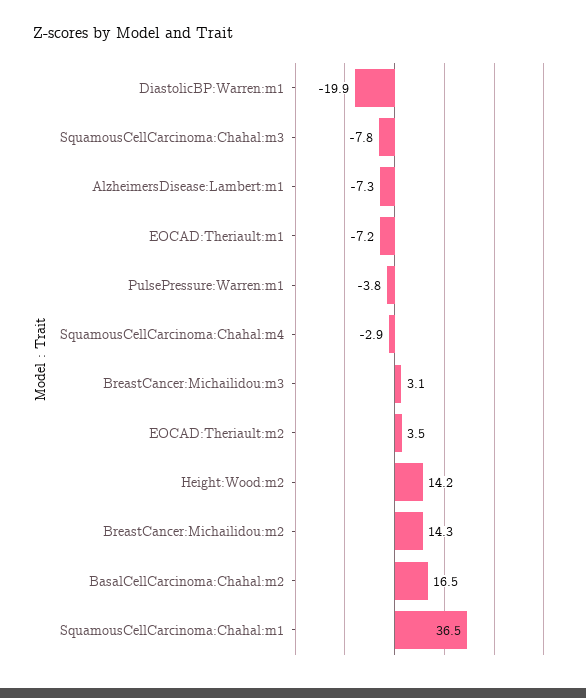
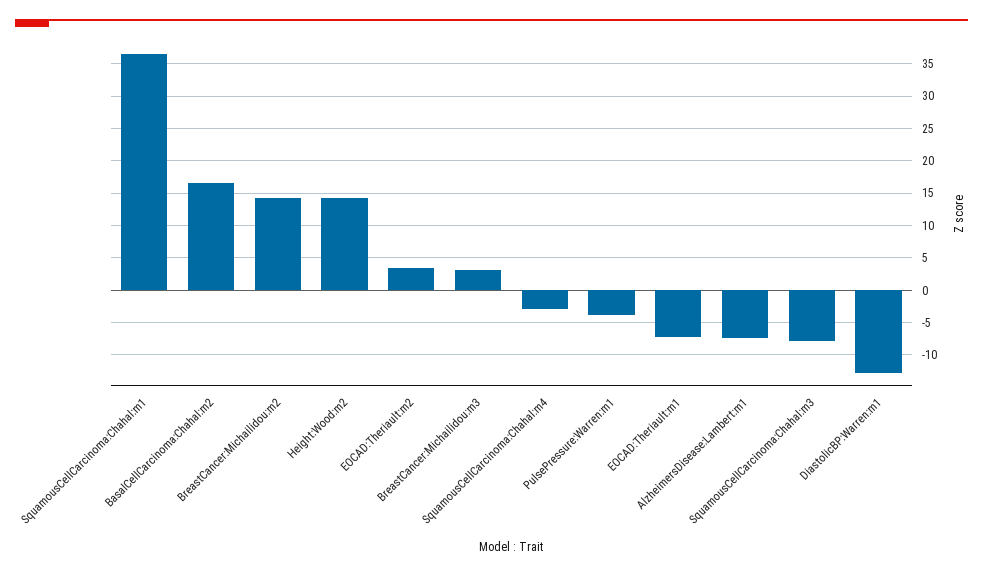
DiastolicBP:Warren:m1: -19.9 -> -13

